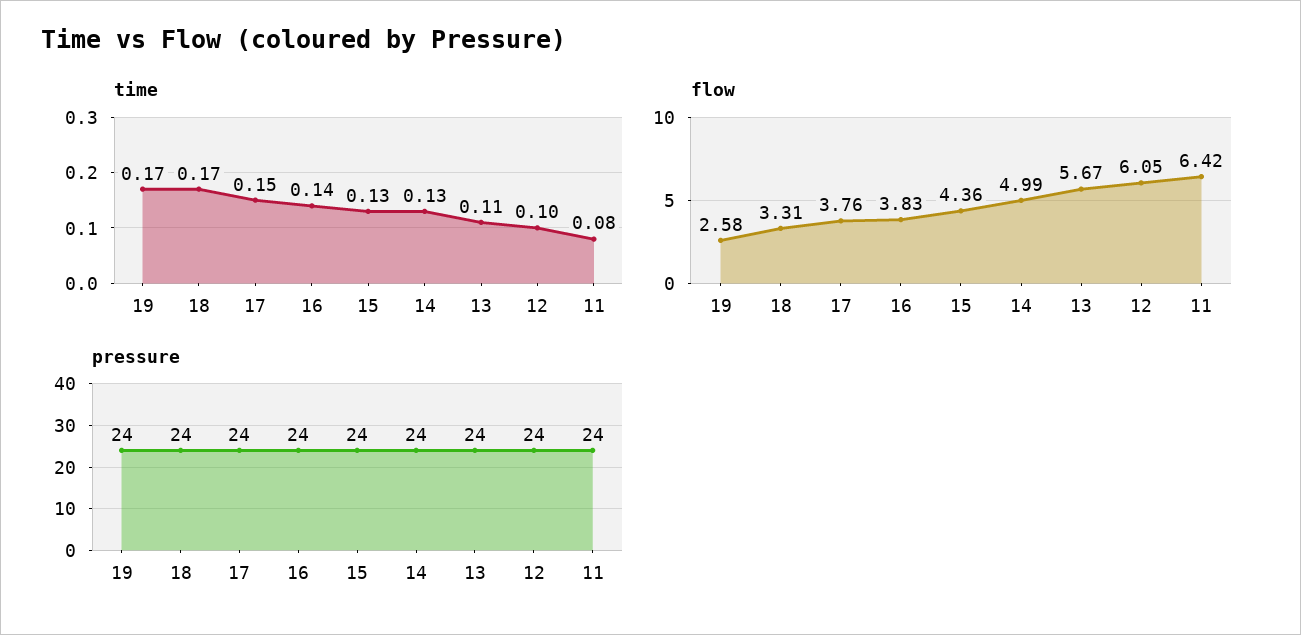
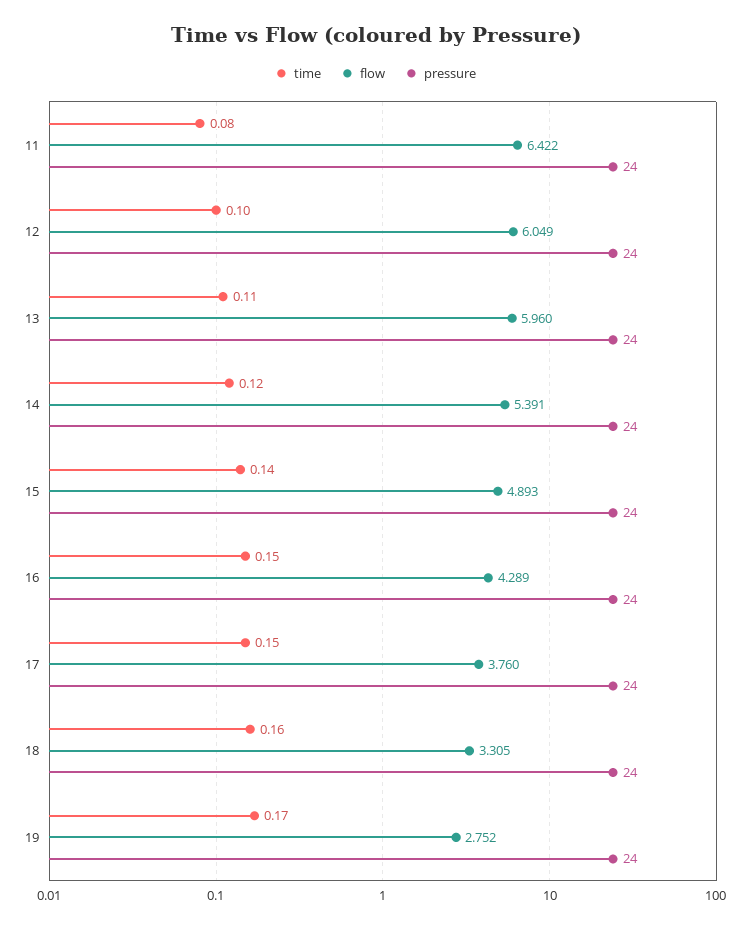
time, 18: 0.17 -> 0.16
time, 16: 0.14 -> 0.15
time, 15: 0.13 -> 0.14
time, 14: 0.13 -> 0.12
flow, 19: 2.58 -> 2.752
flow, 16: 3.83 -> 4.289
flow, 15: 4.36 -> 4.893
flow, 14: 4.99 -> 5.391
flow, 13: 5.67 -> 5.96

